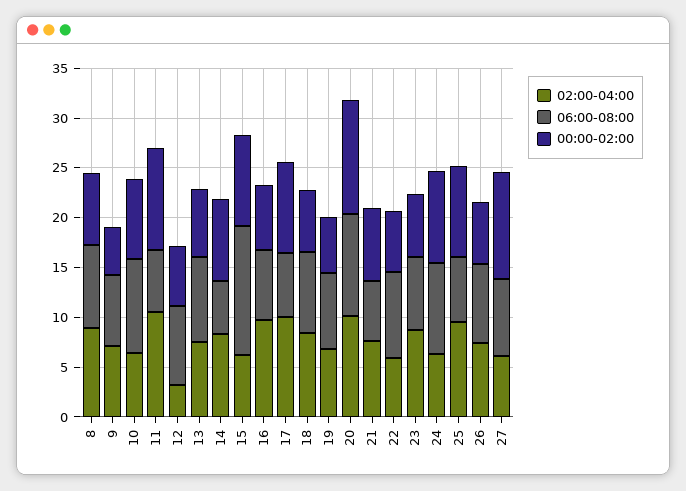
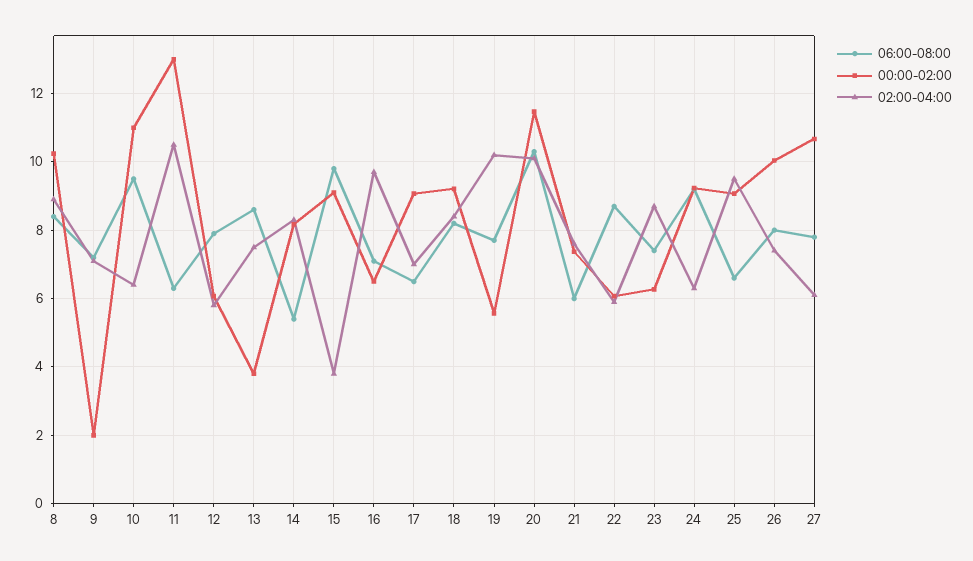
00:00-02:00, 8: 7 -> 10.2
00:00-02:00, 9: 5 -> 2
00:00-02:00, 10: 8 -> 11
00:00-02:00, 11: 10 -> 13
02:00-04:00, 12: 3 -> 5.8
00:00-02:00, 13: 7 -> 3.8
02:00-04:00, 15: 6 -> 3.8
06:00-08:00, 15: 13 -> 9.8
02:00-04:00, 17: 10 -> 7
00:00-02:00, 18: 6 -> 9.2
02:00-04:00, 19: 7 -> 10.2
00:00-02:00, 26: 6 -> 10

